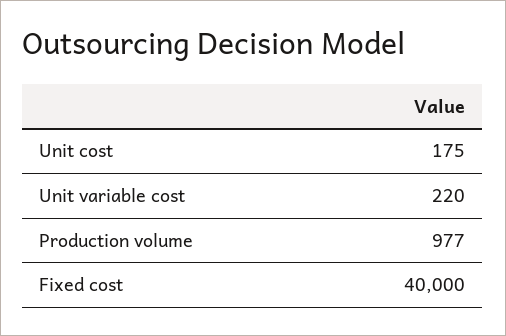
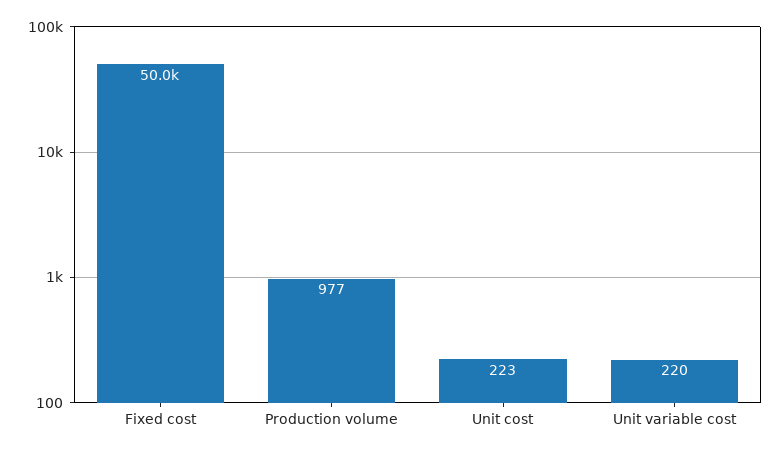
Unit cost: 175 -> 223
Fixed cost: 40000 -> 50000

